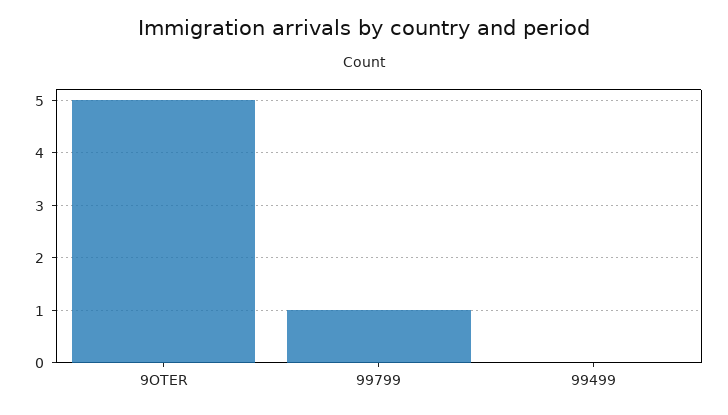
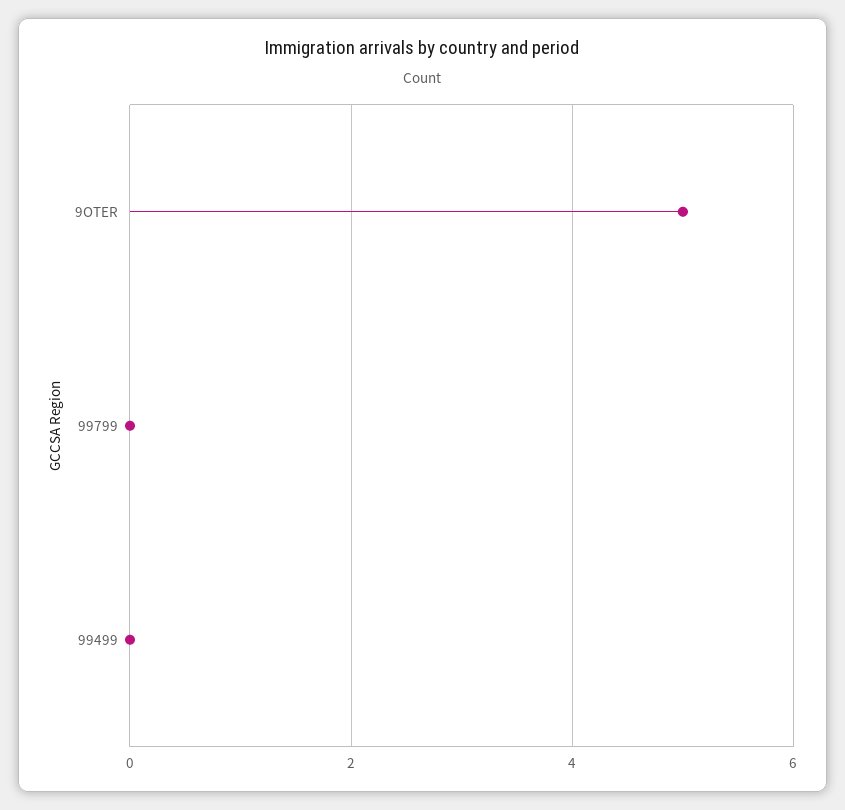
99799: 1 -> 0

